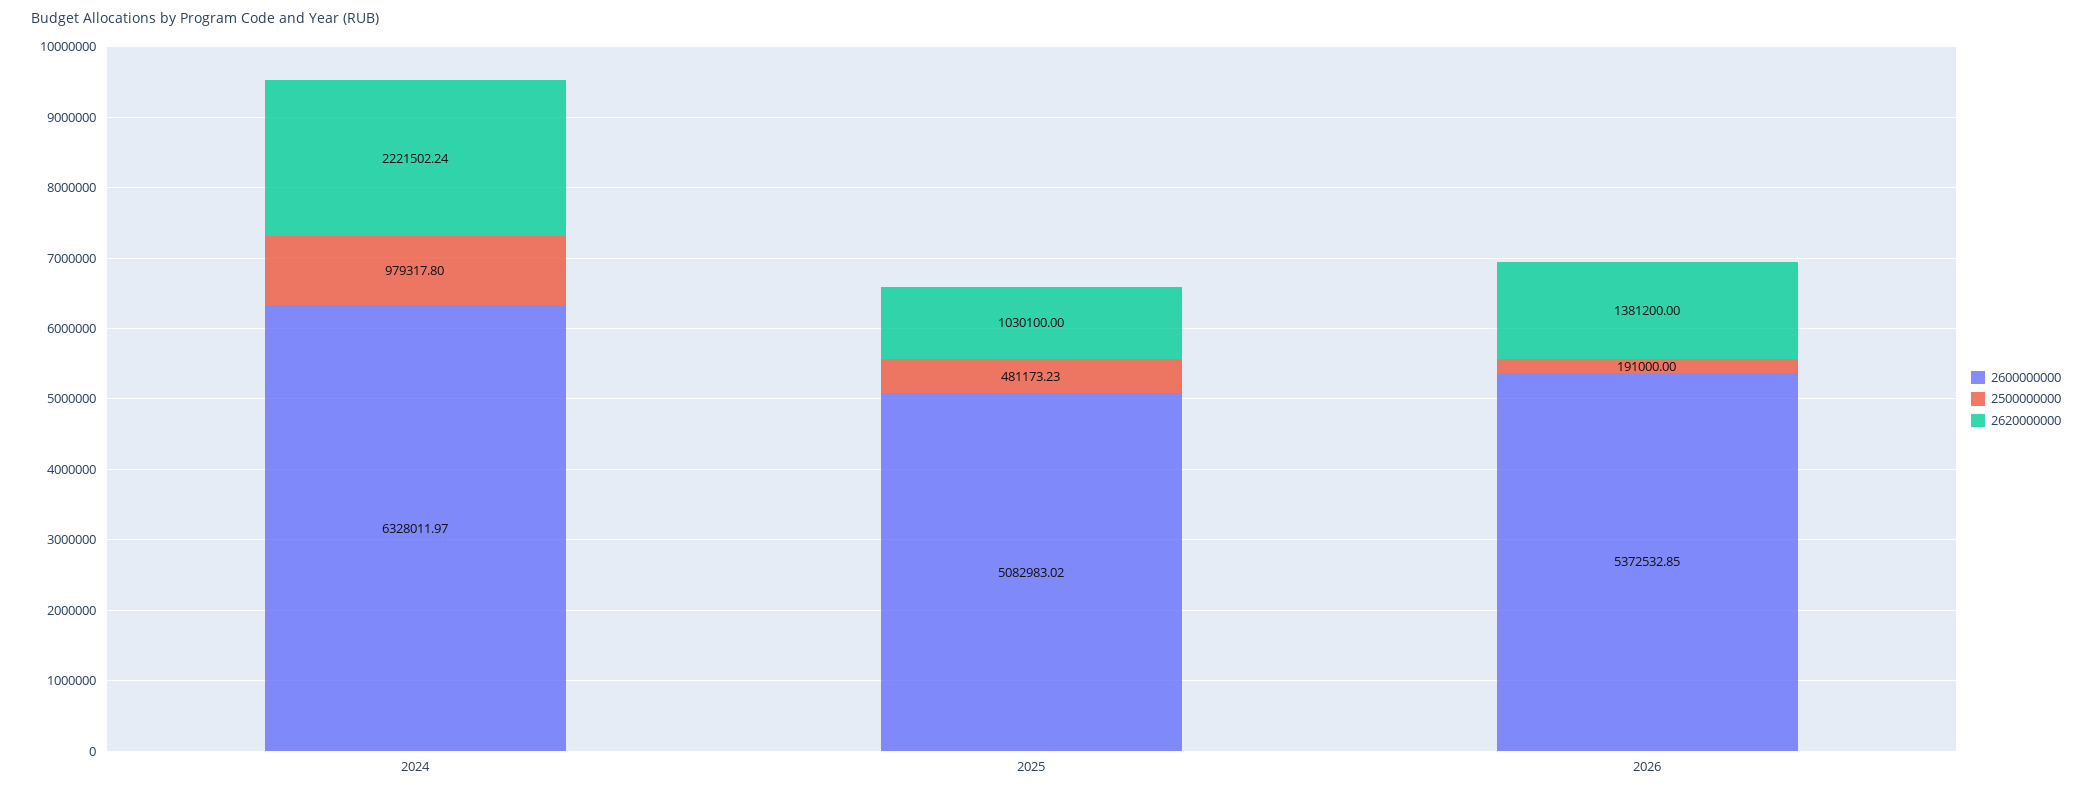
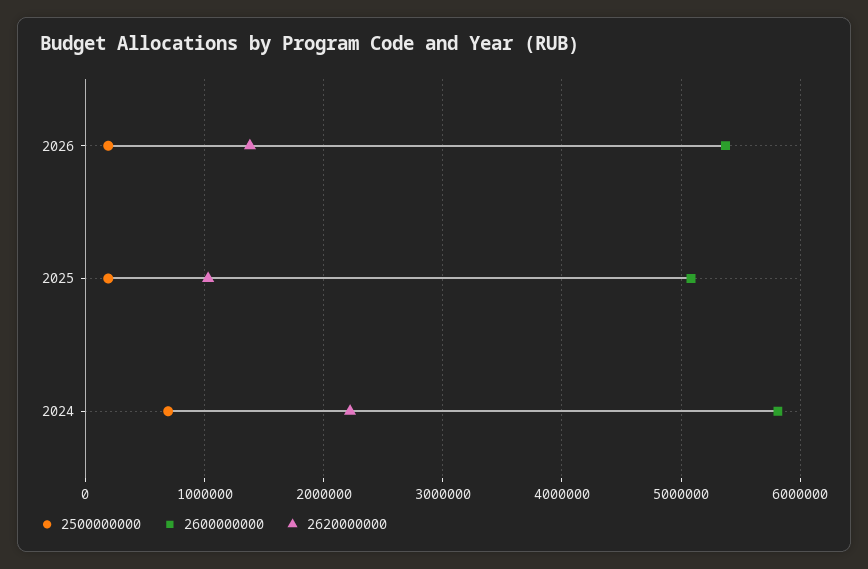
2600000000, 2024: 6328011.97 -> 5800000
2500000000, 2024: 979317.8 -> 700000
2500000000, 2025: 481173.23 -> 200000

